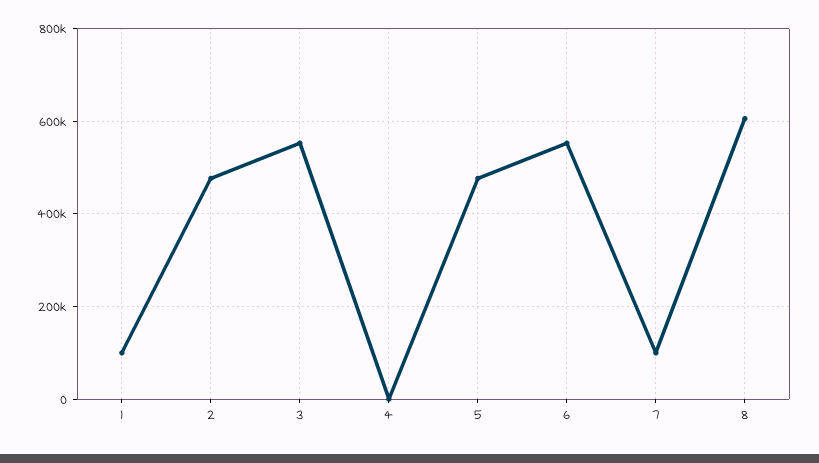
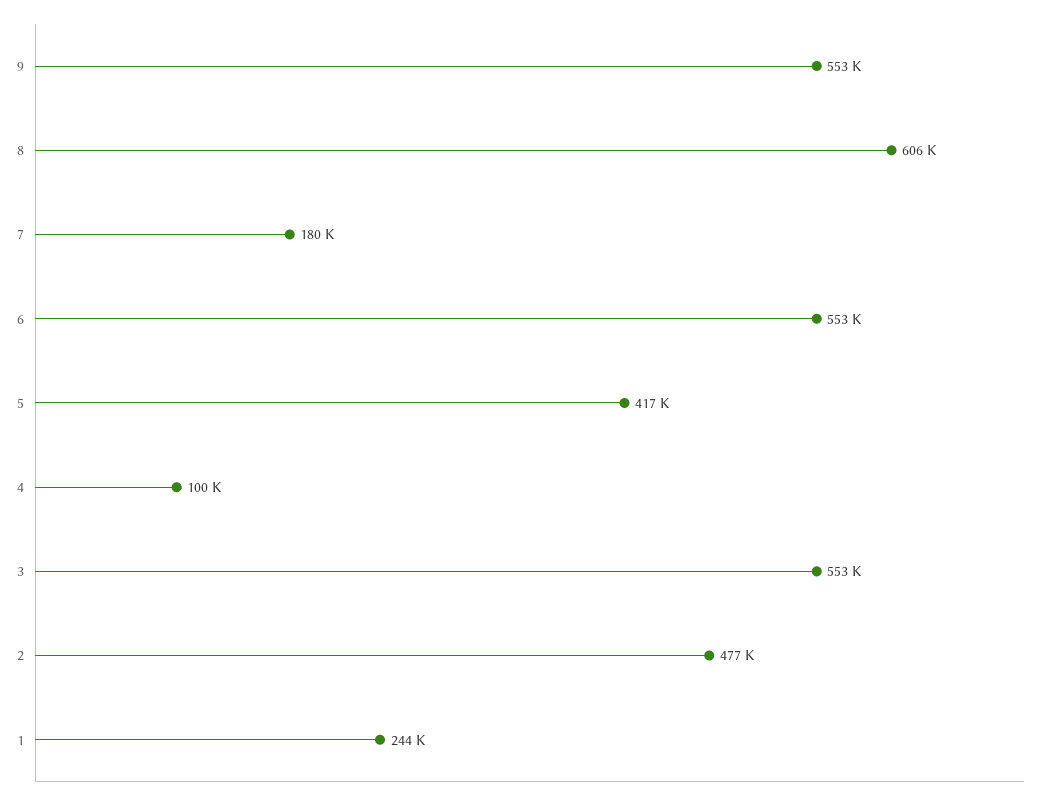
1: 100000 -> 244000
4: 0 -> 100000
5: 480000 -> 417000
7: 100000 -> 180000
9: none -> 553000

